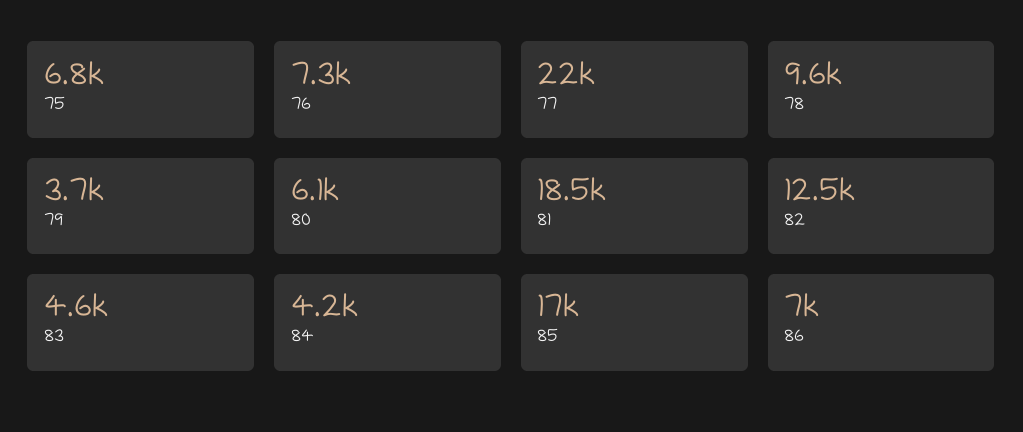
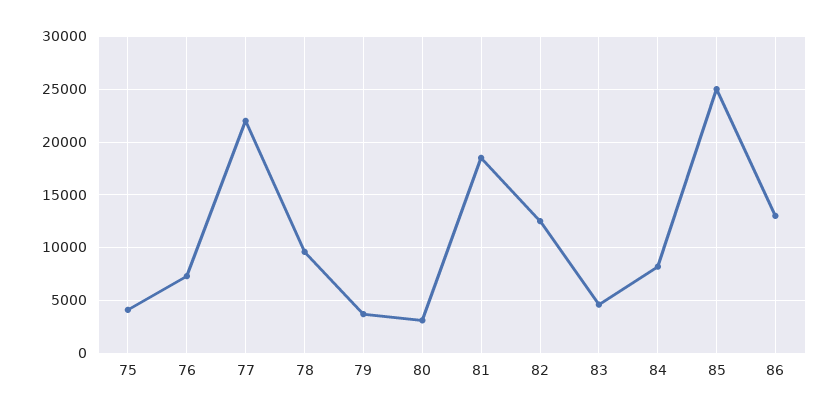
75: 6800 -> 4000
80: 6100 -> 3000
84: 4200 -> 8000
85: 17000 -> 25000
86: 7000 -> 13000

